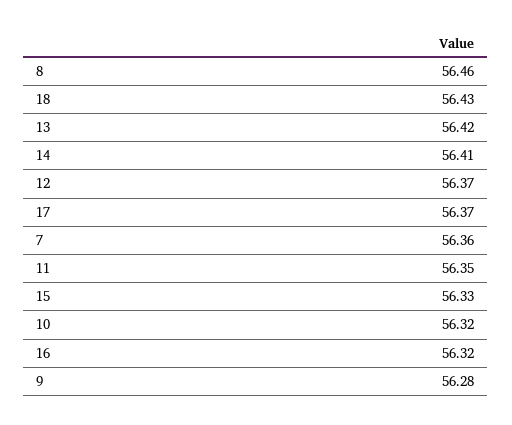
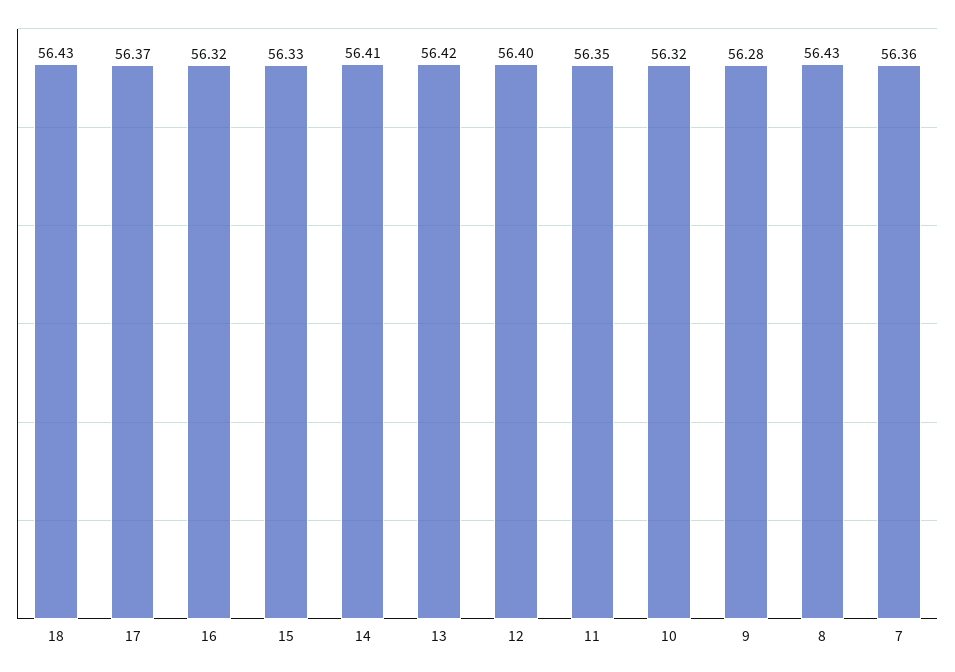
8: 56.46 -> 56.43
12: 56.37 -> 56.4

